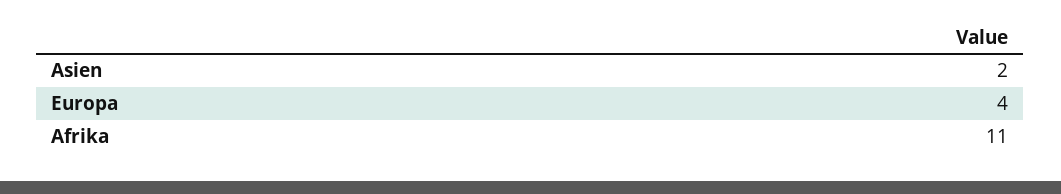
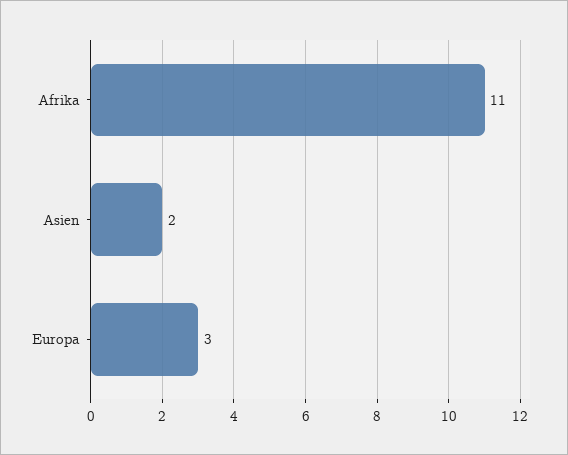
Europa: 4 -> 3

